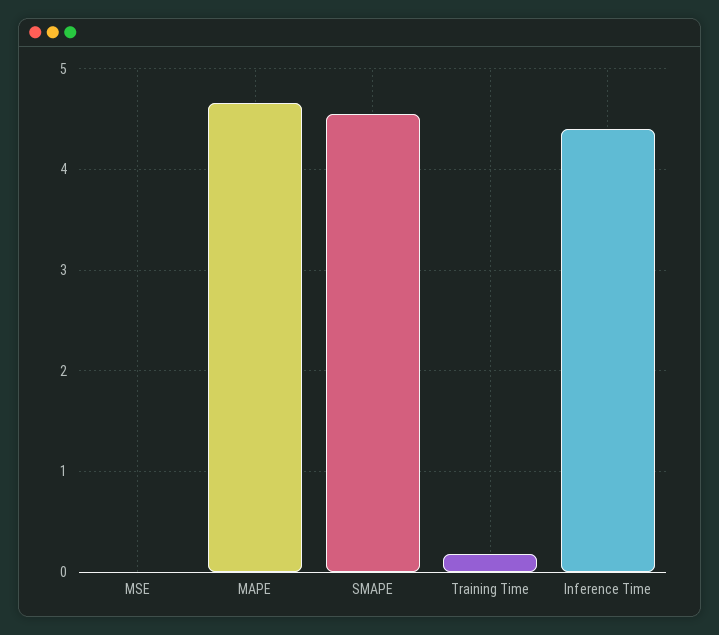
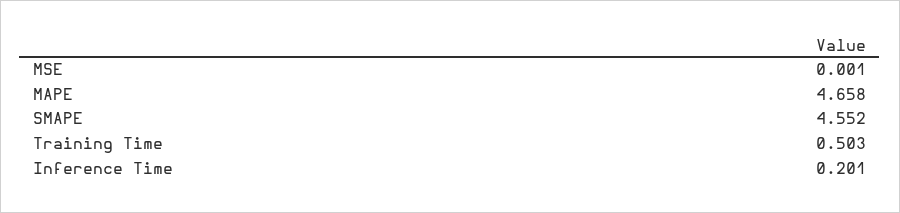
Training Time: 0.2 -> 0.503
Inference Time: 4.4 -> 0.201

